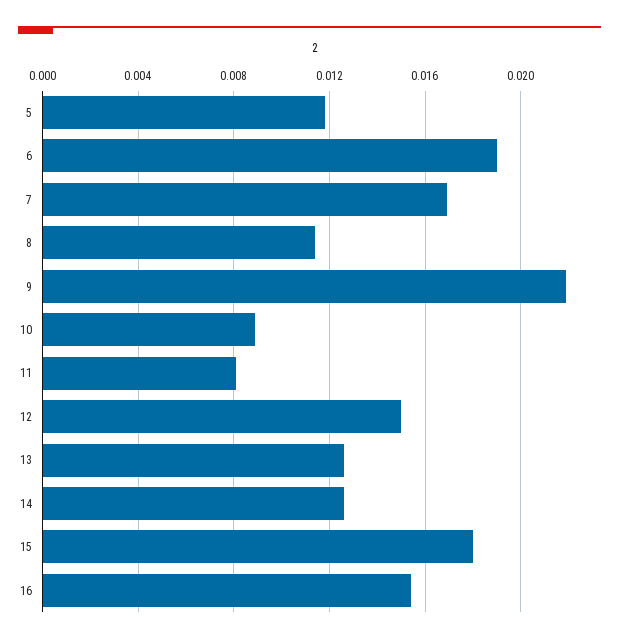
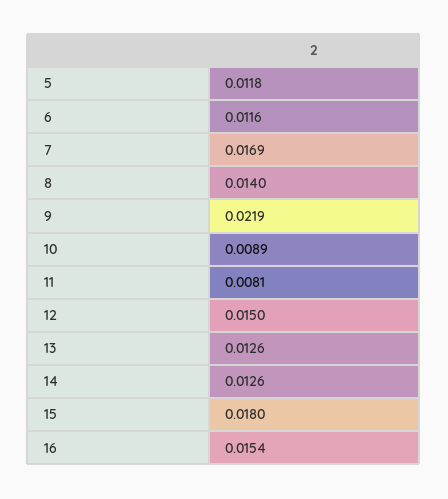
6: 0.019 -> 0.0116
8: 0.0115 -> 0.014

